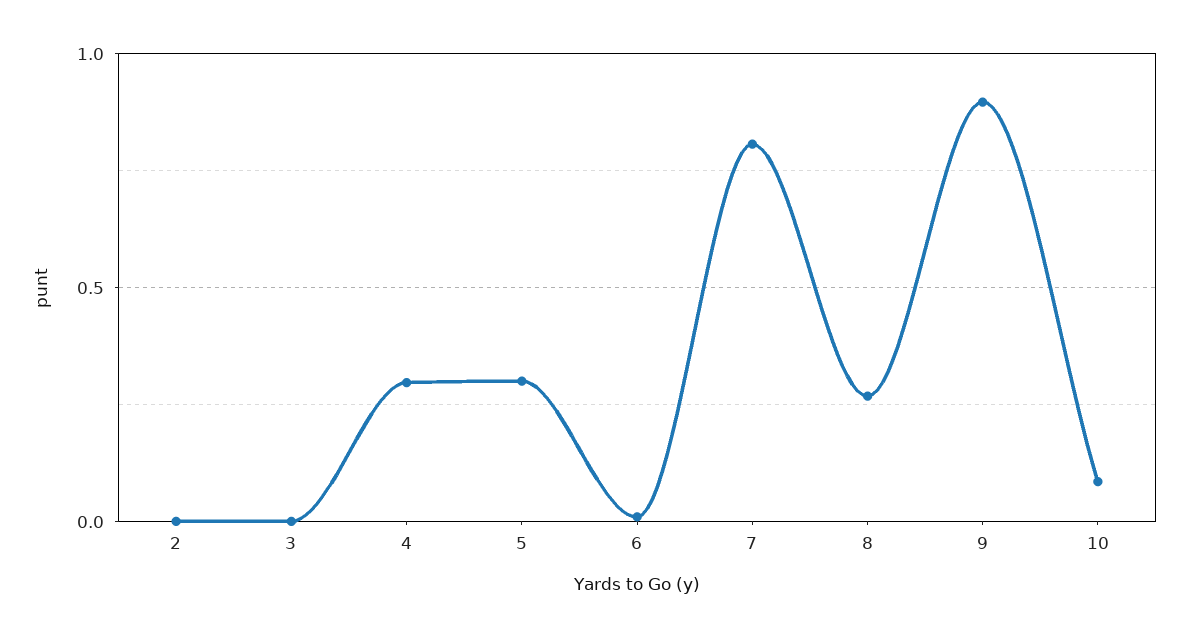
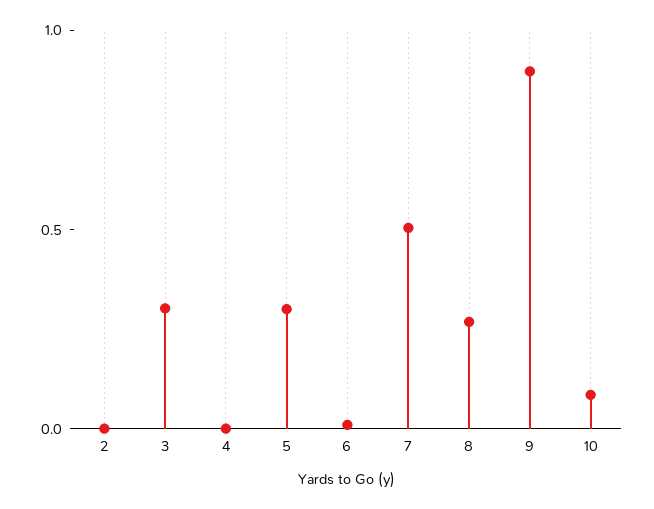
3: 0 -> 0.3
4: 0.3 -> 0
7: 0.8 -> 0.5

